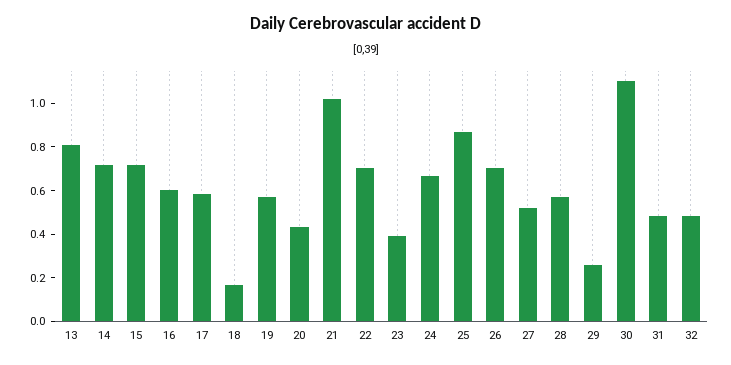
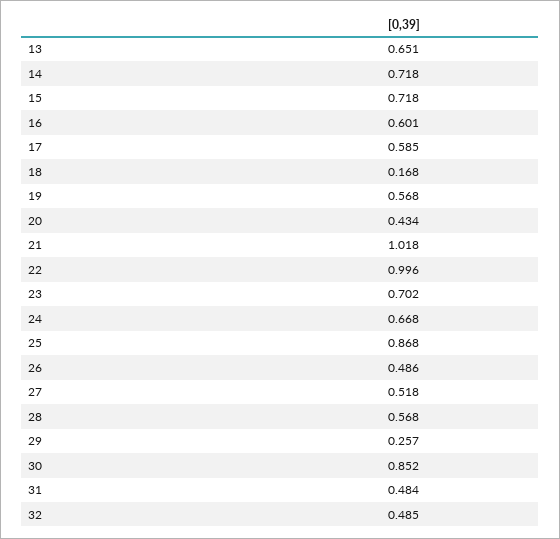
13: 0.8 -> 0.651
22: 0.7 -> 0.996
23: 0.4 -> 0.702
26: 0.7 -> 0.486
30: 1.1 -> 0.852

